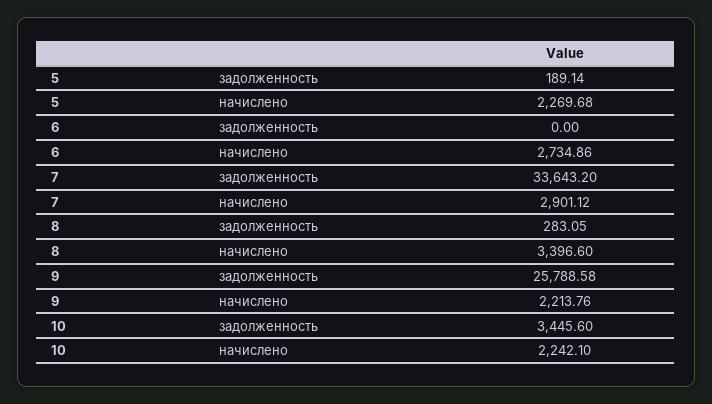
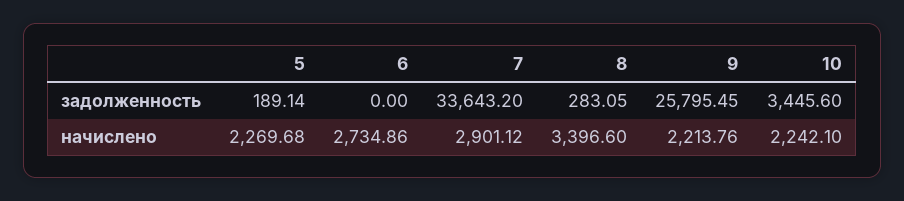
9, задолженность: 25788.58 -> 25795.45

